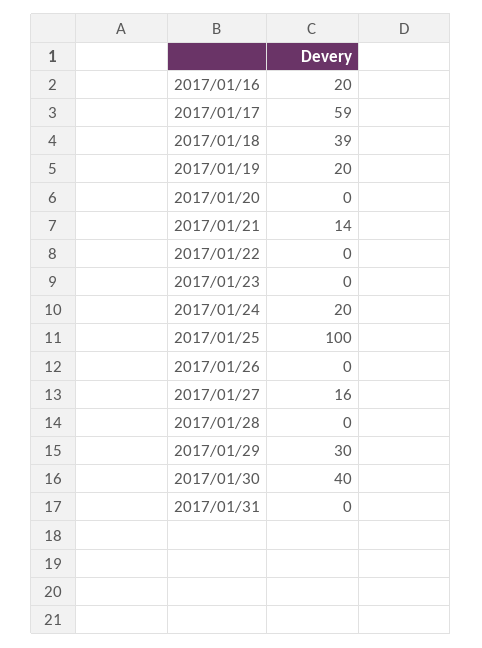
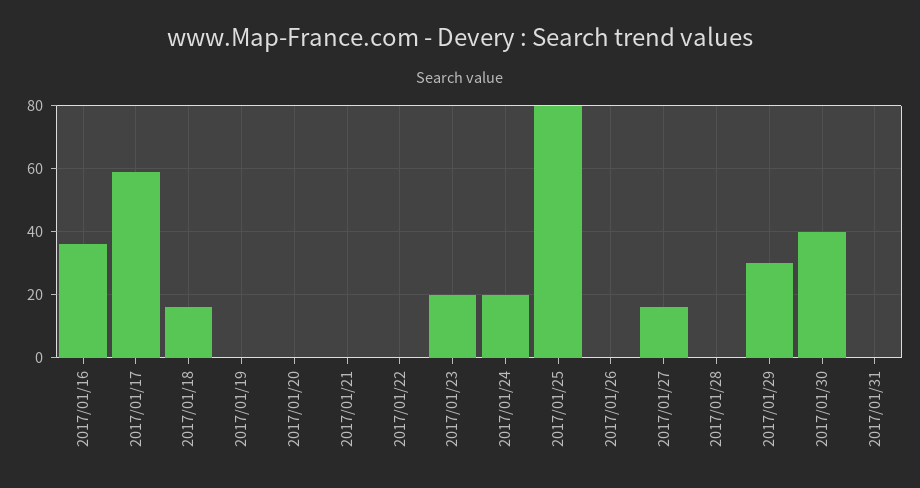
2017/01/16: 20 -> 35
2017/01/18: 39 -> 15
2017/01/19: 20 -> 0
2017/01/21: 14 -> 0
2017/01/23: 0 -> 20
2017/01/25: 100 -> 80

